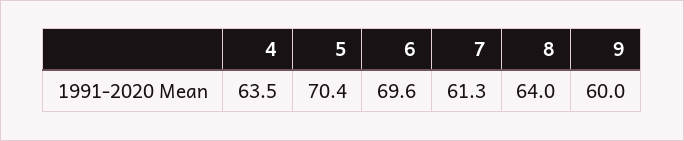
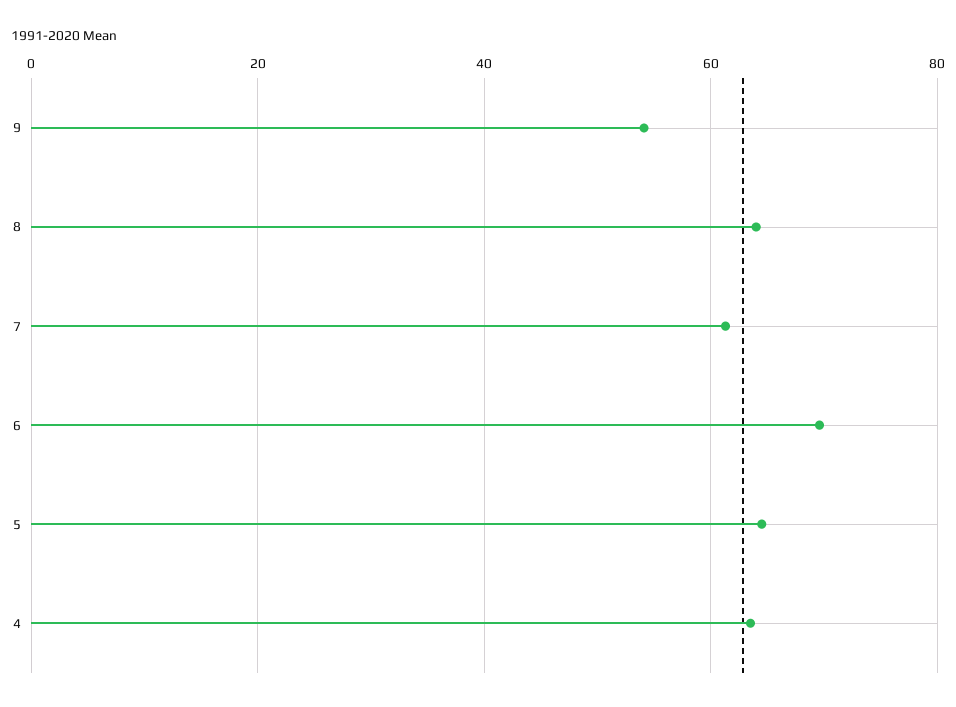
5: 70.4 -> 64
9: 60 -> 54

